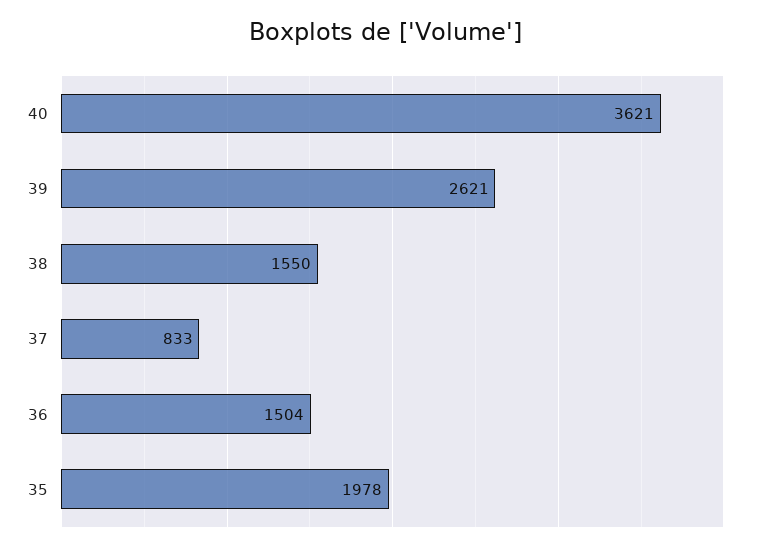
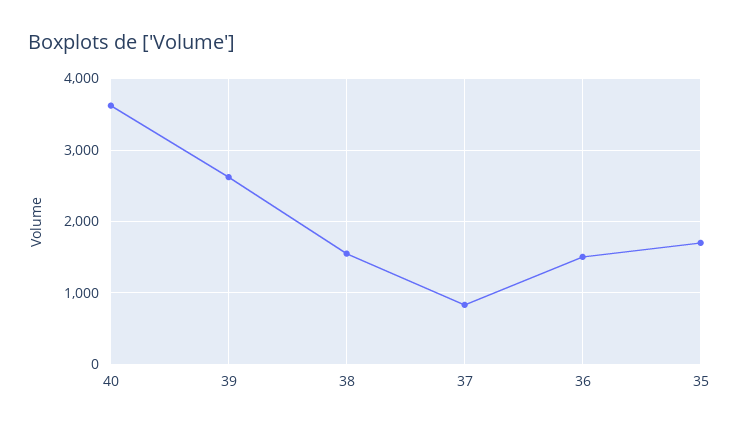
35: 1978 -> 1700

